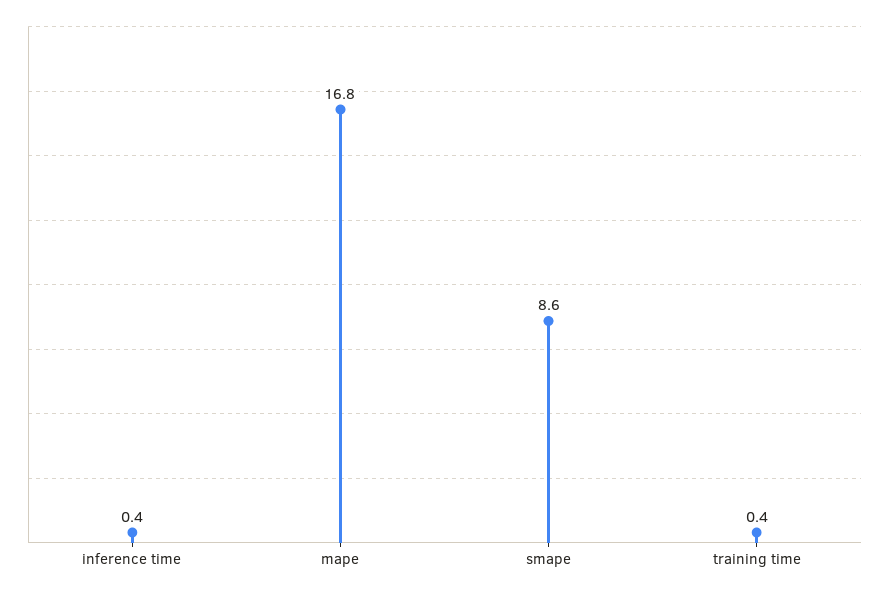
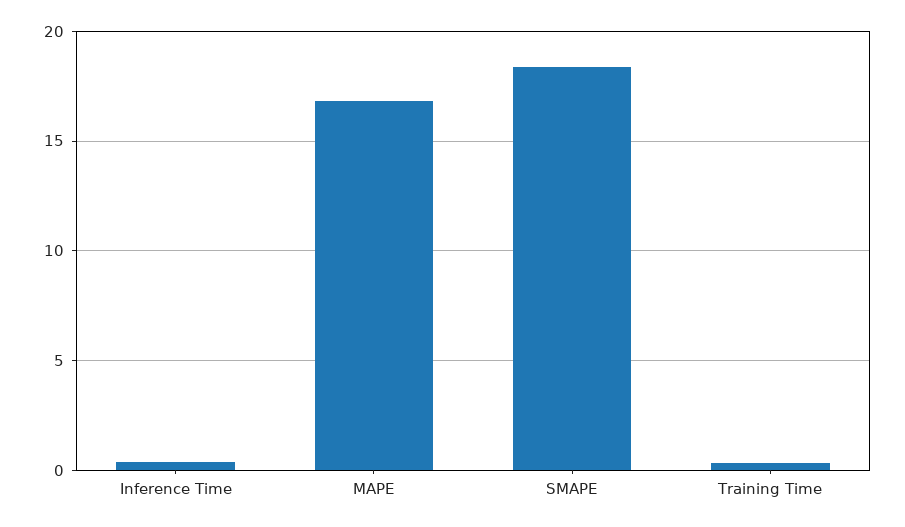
smape: 8.6 -> 18.5

